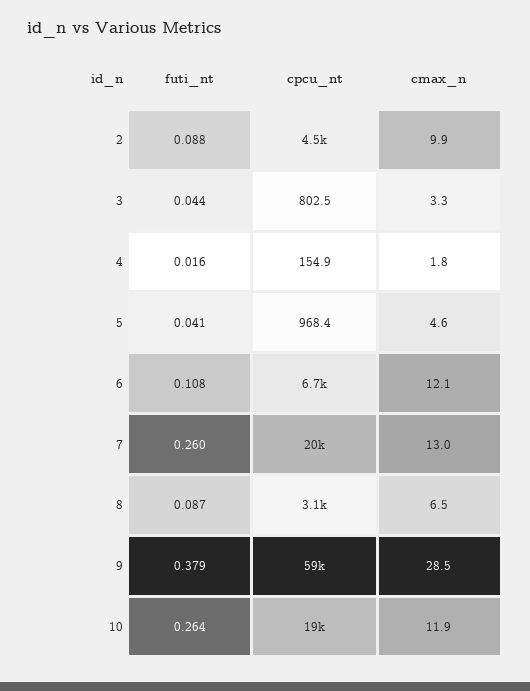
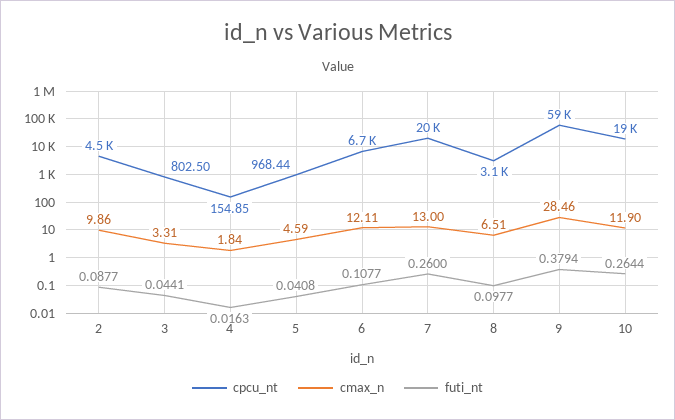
futi_nt, 8: 0.087 -> 0.0977

